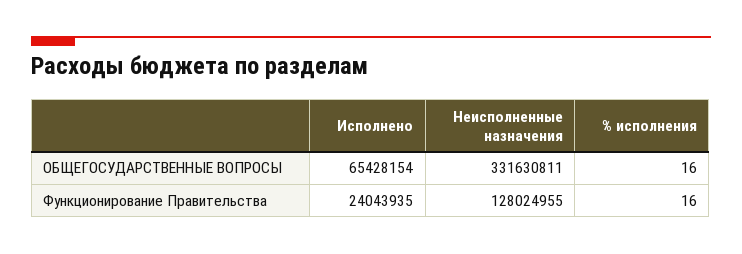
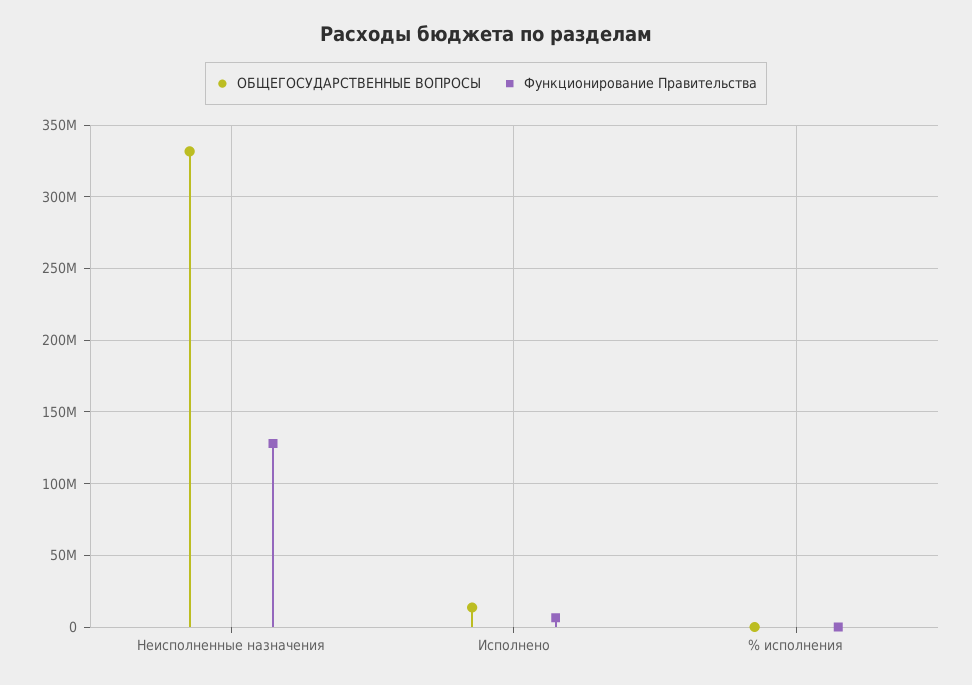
ОБЩЕГОСУДАРСТВЕННЫЕ ВОПРОСЫ, Исполнено: 65428154 -> 15000000
Функционирование Правительства, Исполнено: 24043935 -> 5000000

